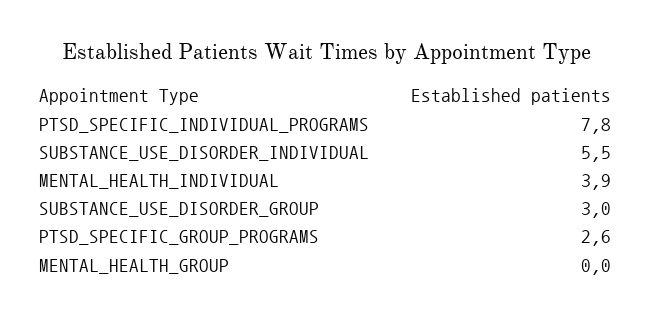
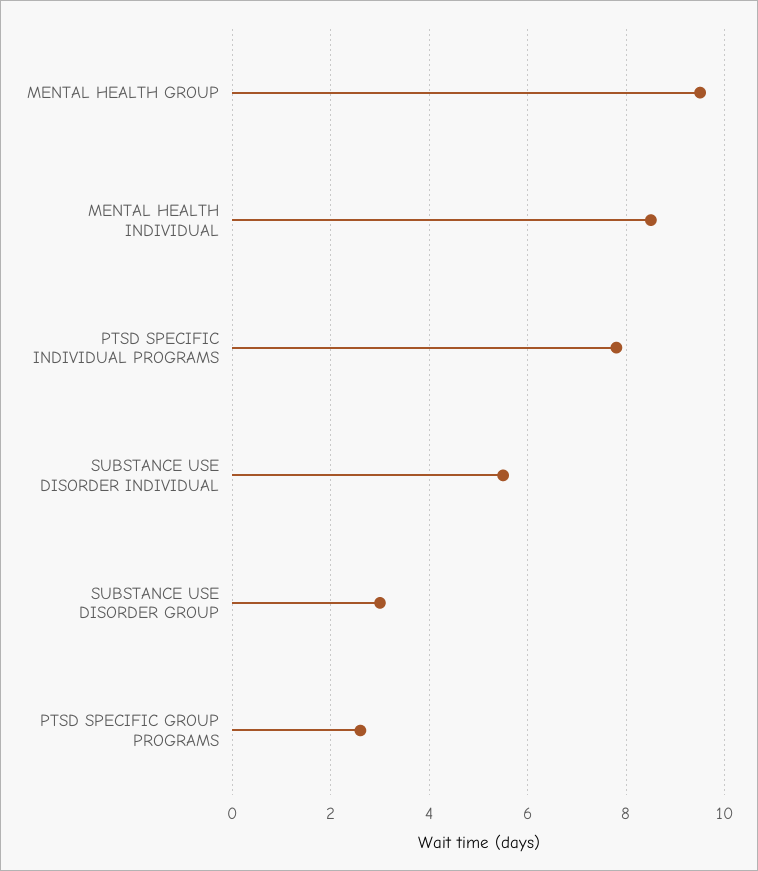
MENTAL_HEALTH_INDIVIDUAL: 3.9 -> 8.5
MENTAL_HEALTH_GROUP: 0 -> 9.5

